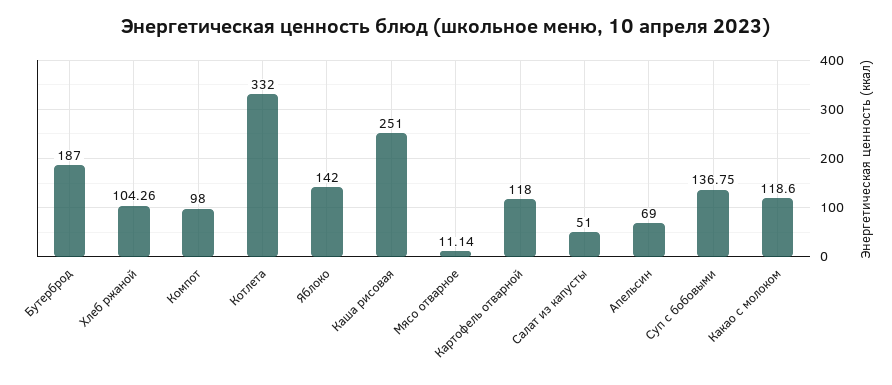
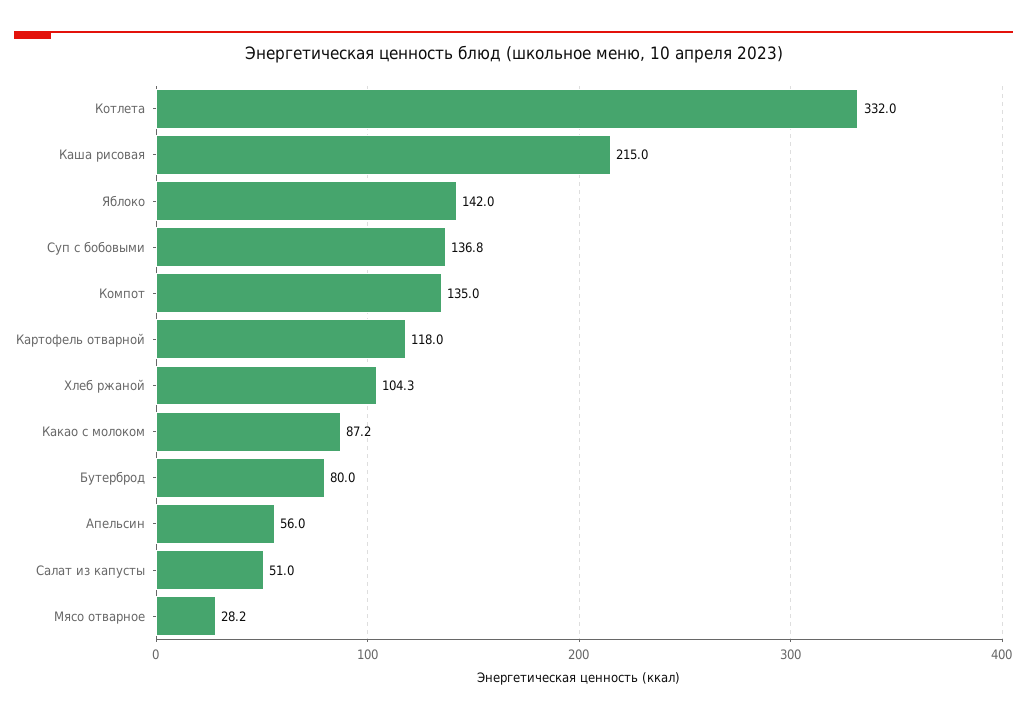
Бутерброд: 187 -> 80
Компот: 98 -> 135
Каша рисовая: 251 -> 215
Мясо отварное: 11.14 -> 28.2
Апельсин: 69 -> 56
Какао с молоком: 118.6 -> 87.2

